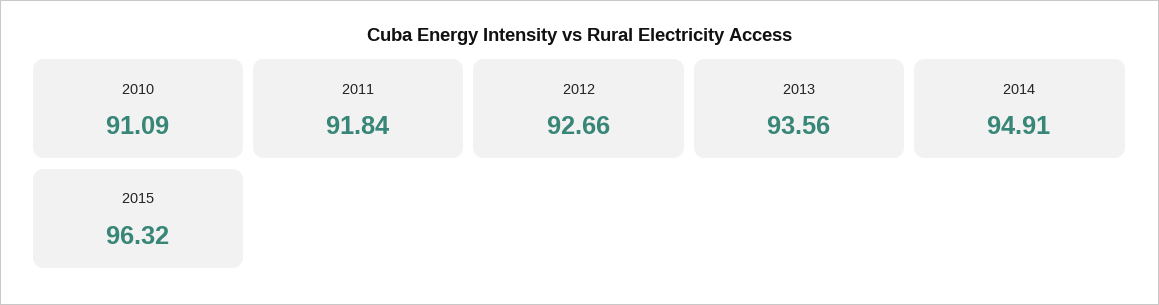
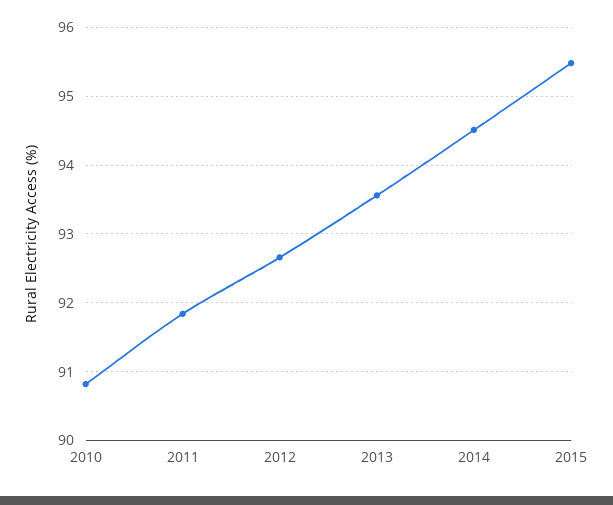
2010: 91.09 -> 90.8
2014: 94.91 -> 94.5
2015: 96.32 -> 95.5

